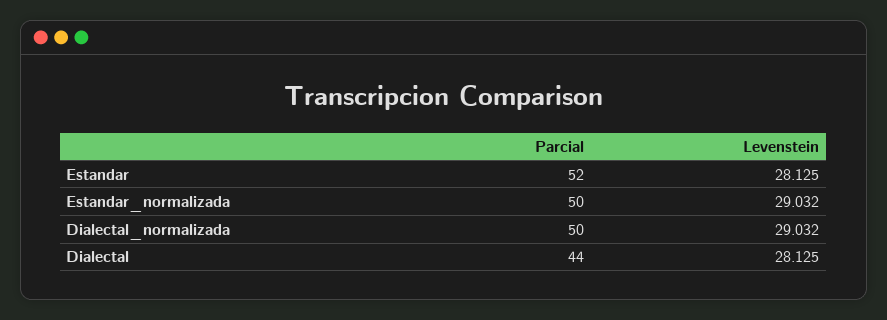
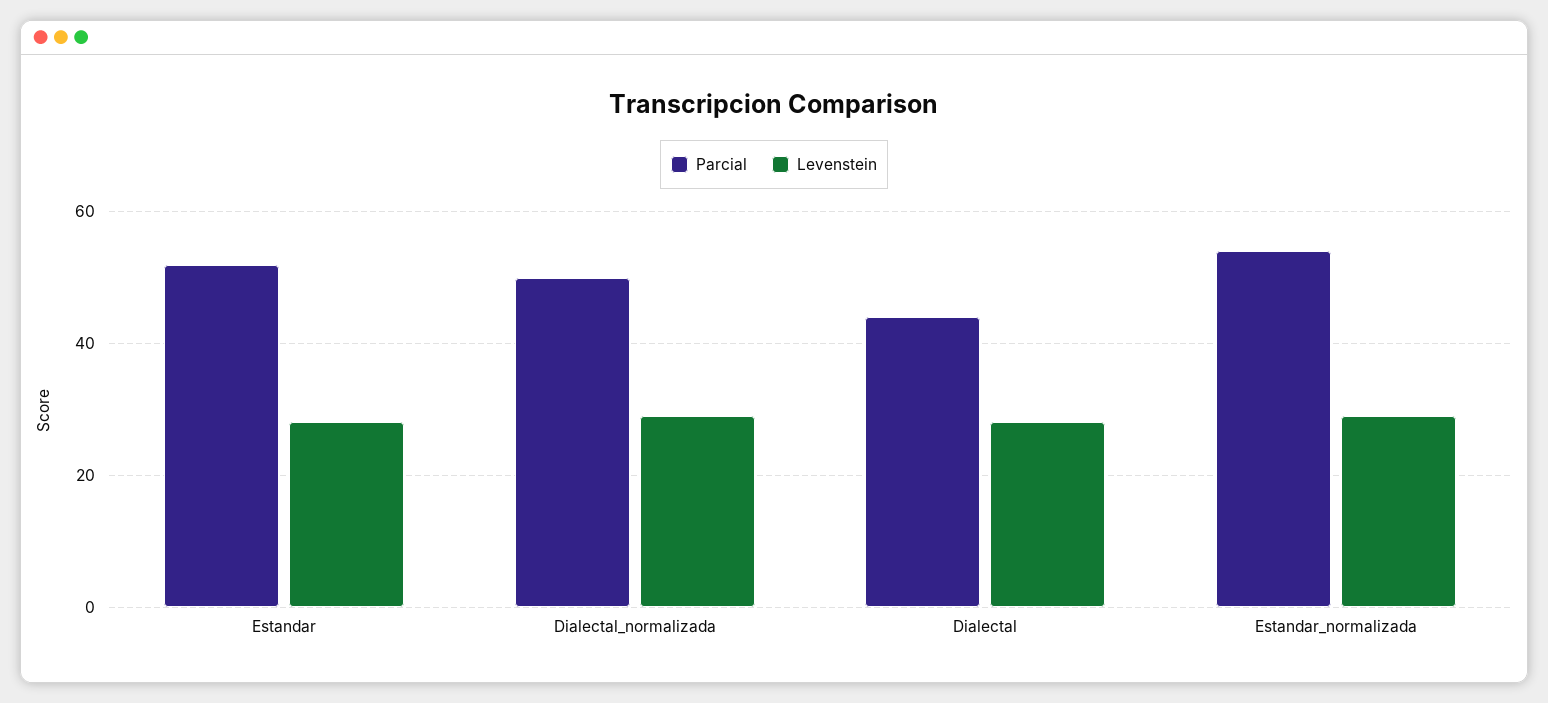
Parcial, Estandar_normalizada: 50 -> 54

